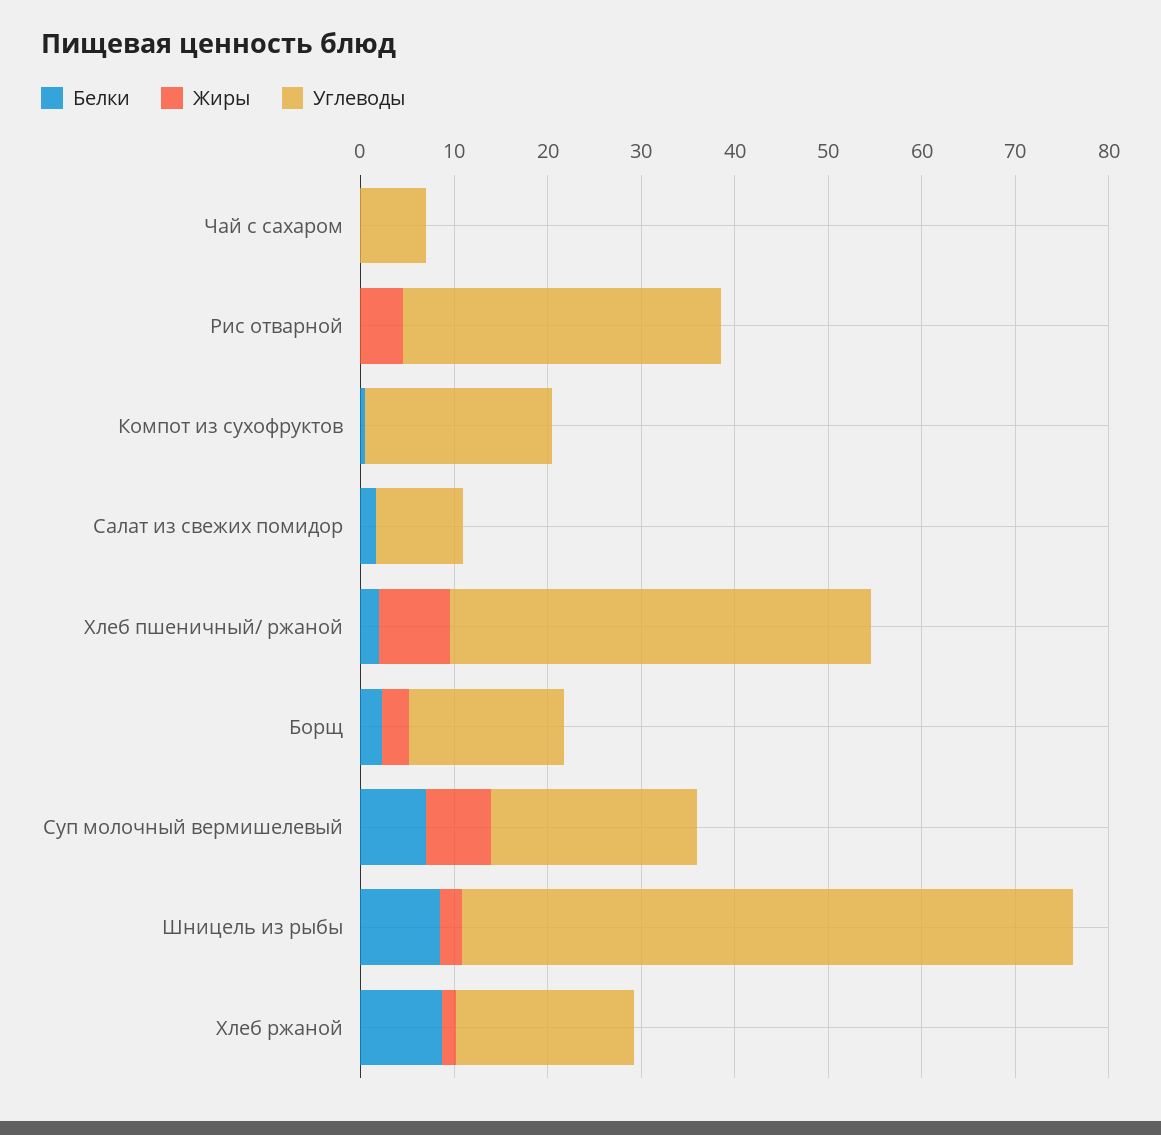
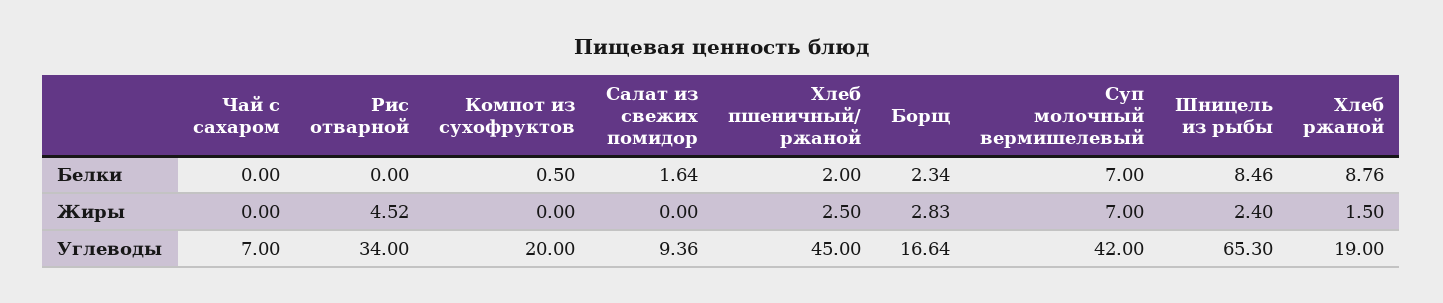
Жиры, Хлеб пшеничный/ ржаной: 8 -> 2.5
Углеводы, Суп молочный вермишелевый: 22 -> 42

